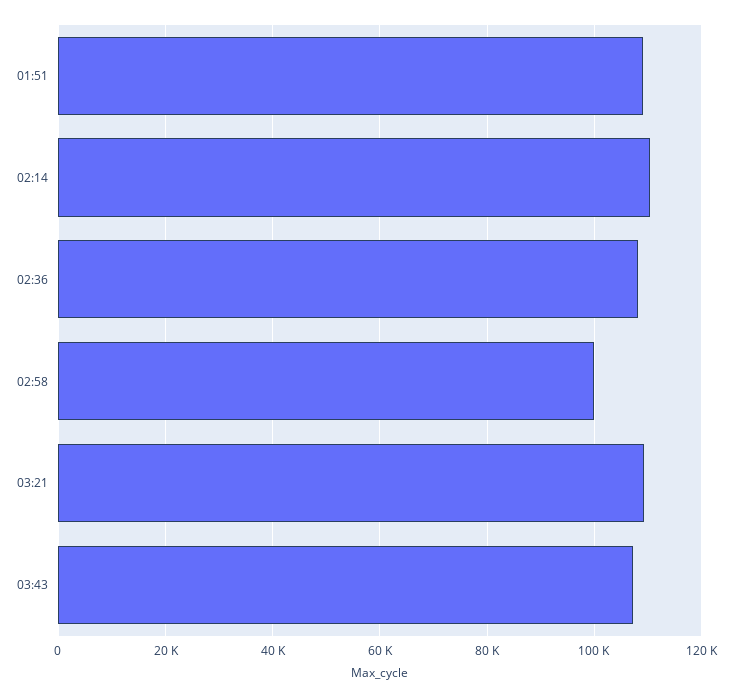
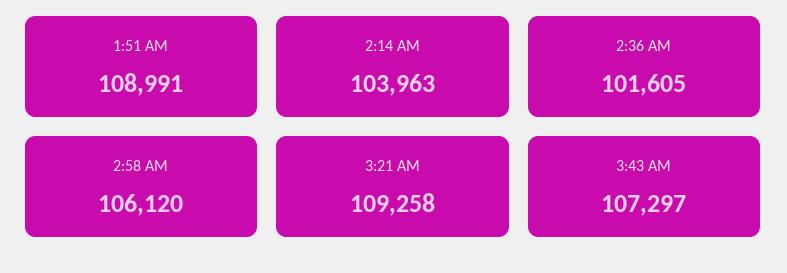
02:14: 110000 -> 103963
02:36: 108000 -> 101605
02:58: 100000 -> 106120

